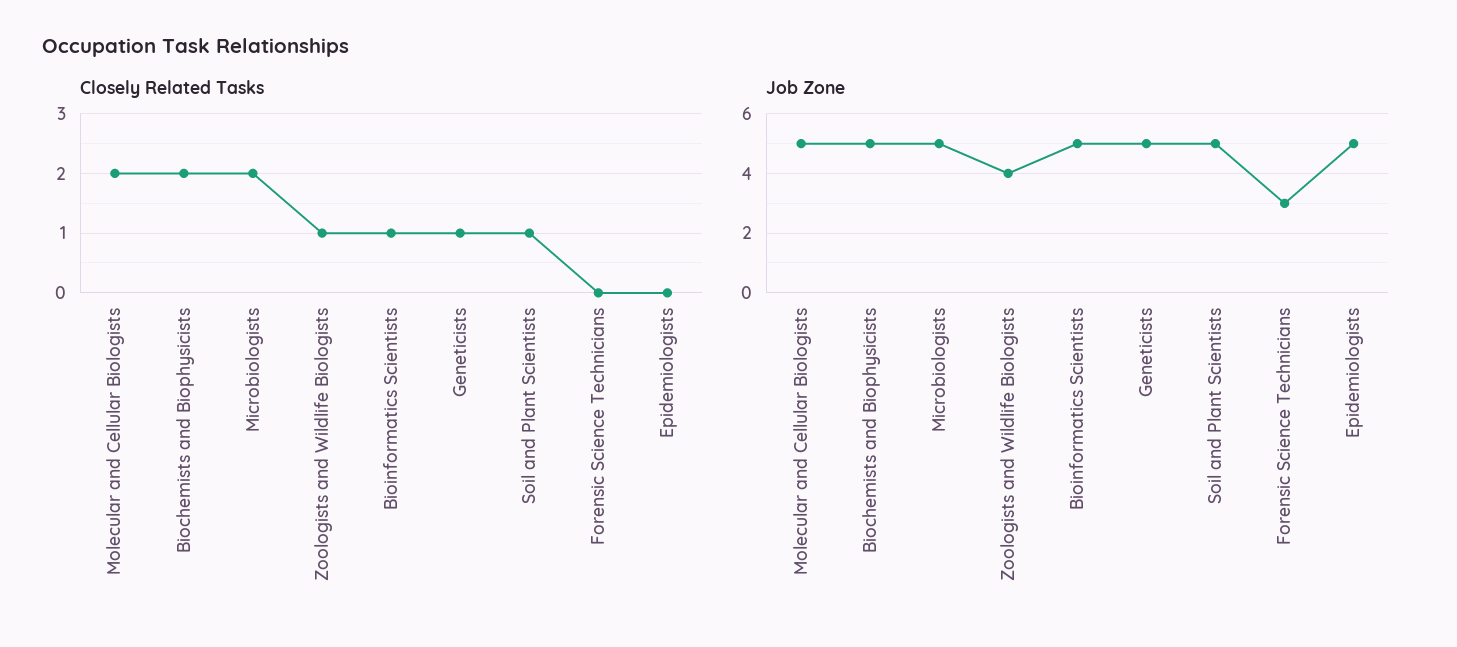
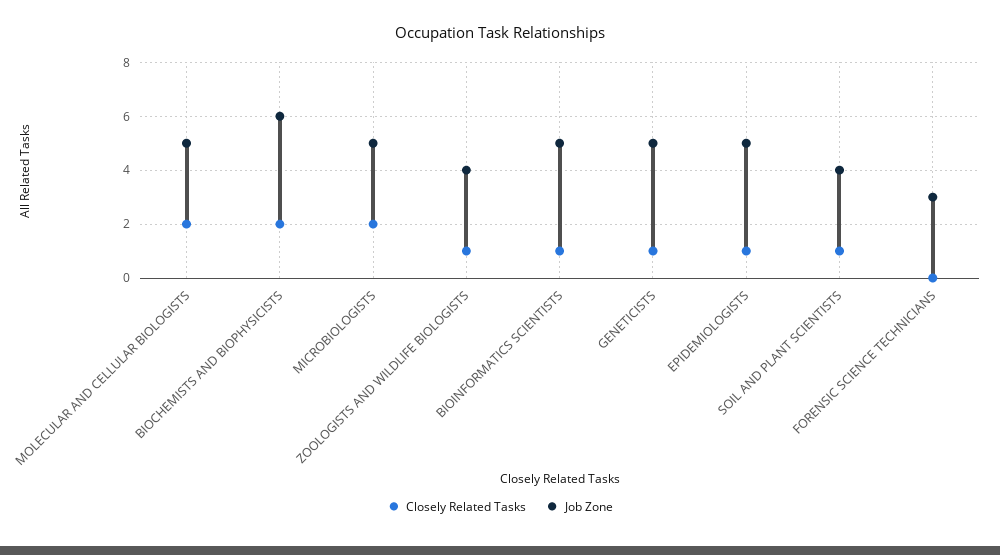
Closely Related Tasks, Epidemiologists: 0 -> 1
Job Zone, Biochemists and Biophysicists: 5 -> 6
Job Zone, Soil and Plant Scientists: 5 -> 4

